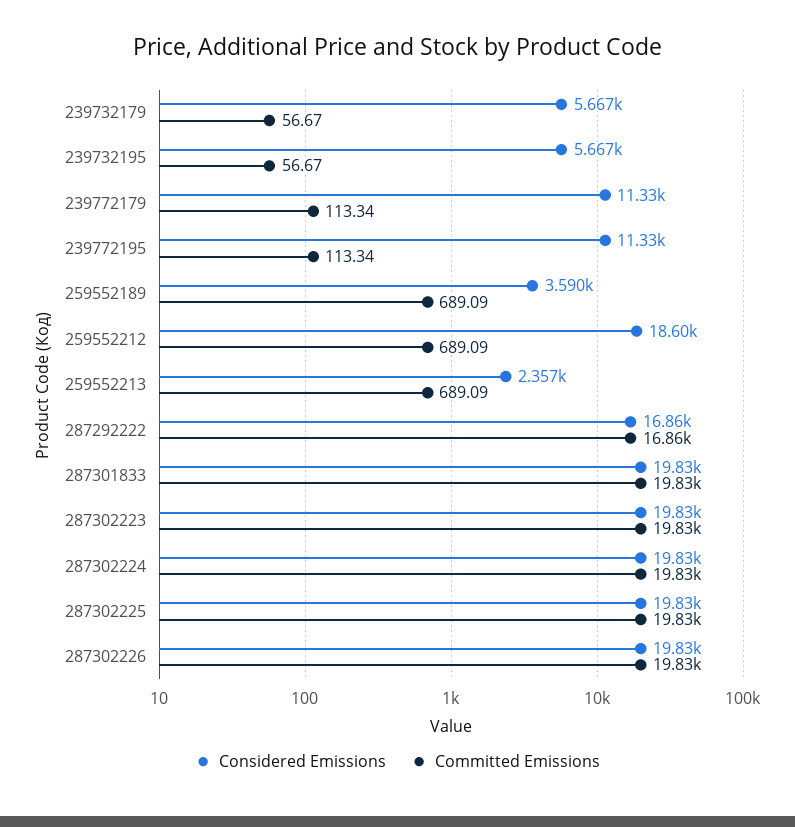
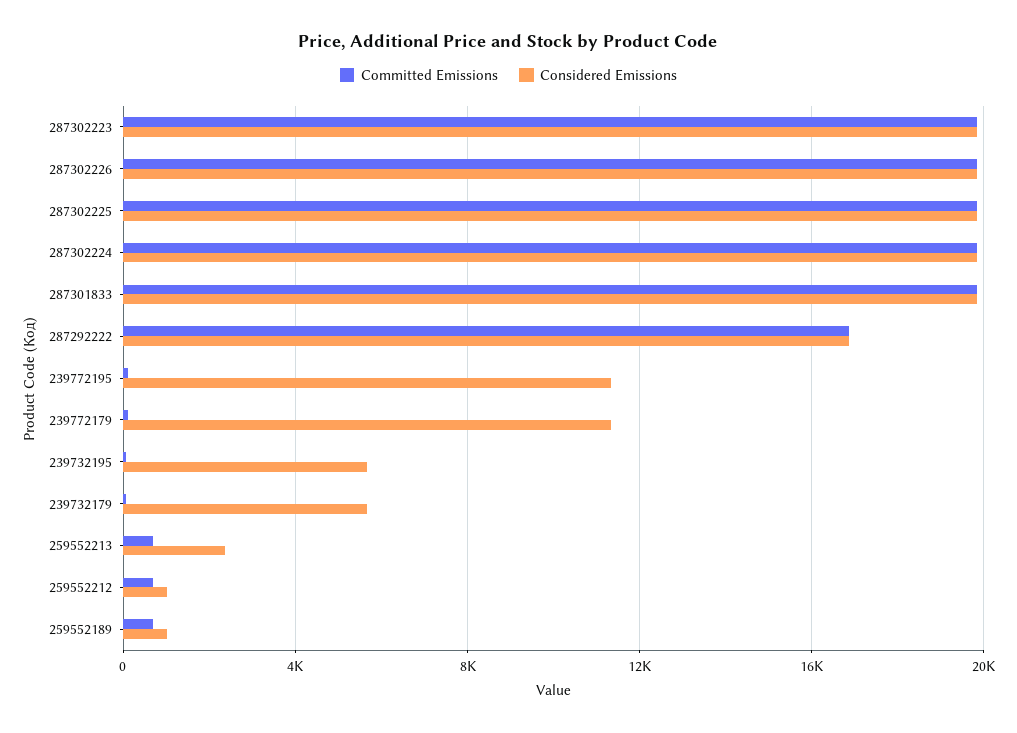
Considered Emissions, 259552189: 3590 -> 1000
Considered Emissions, 259552212: 18600 -> 1000

